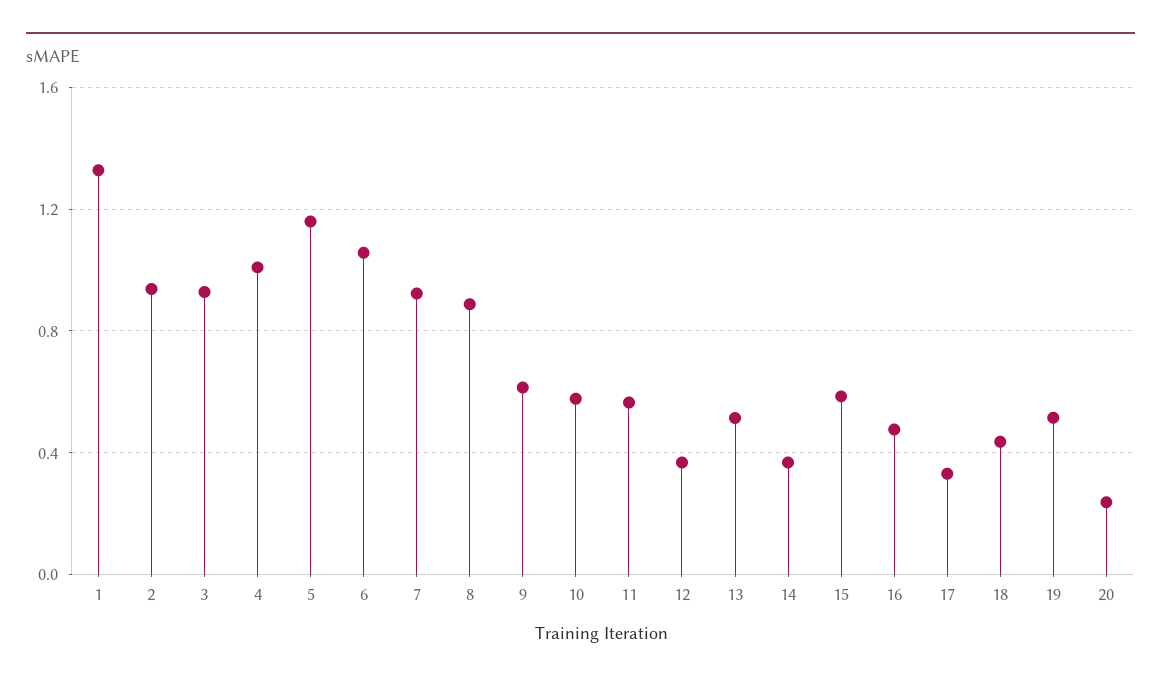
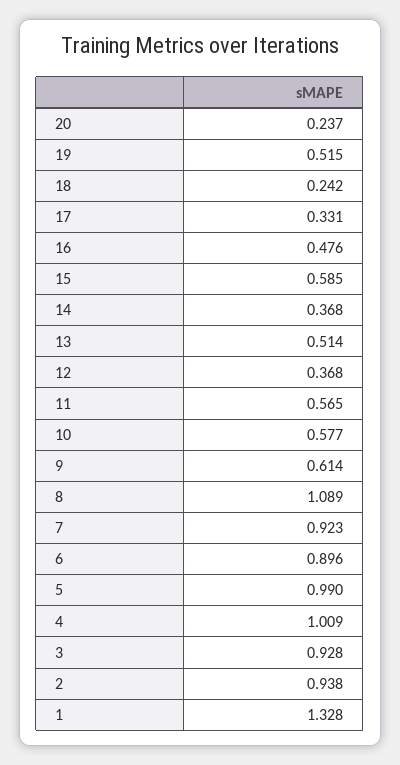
5: 1.15 -> 0.99
6: 1.05 -> 0.896
8: 0.9 -> 1.089
18: 0.45 -> 0.242

